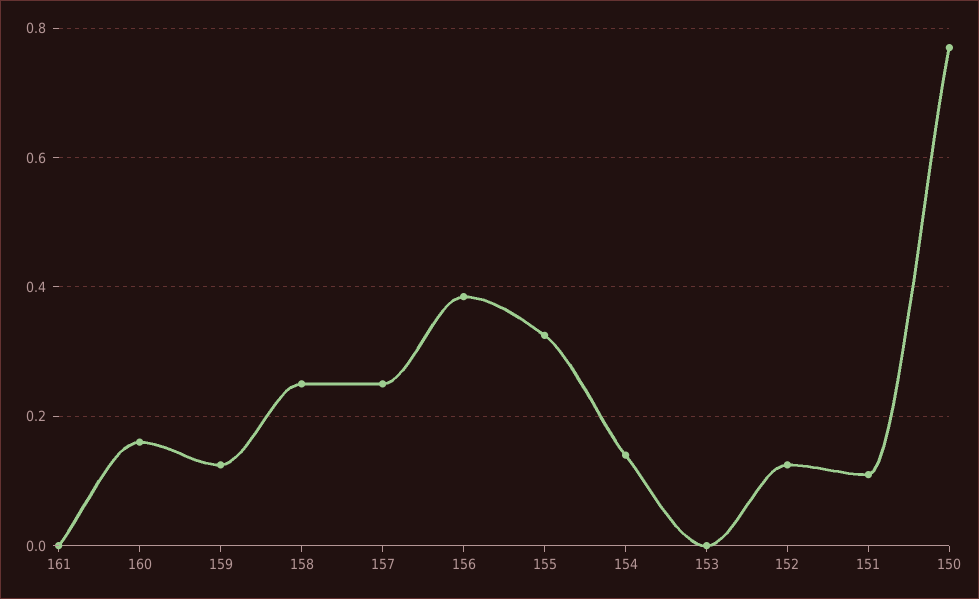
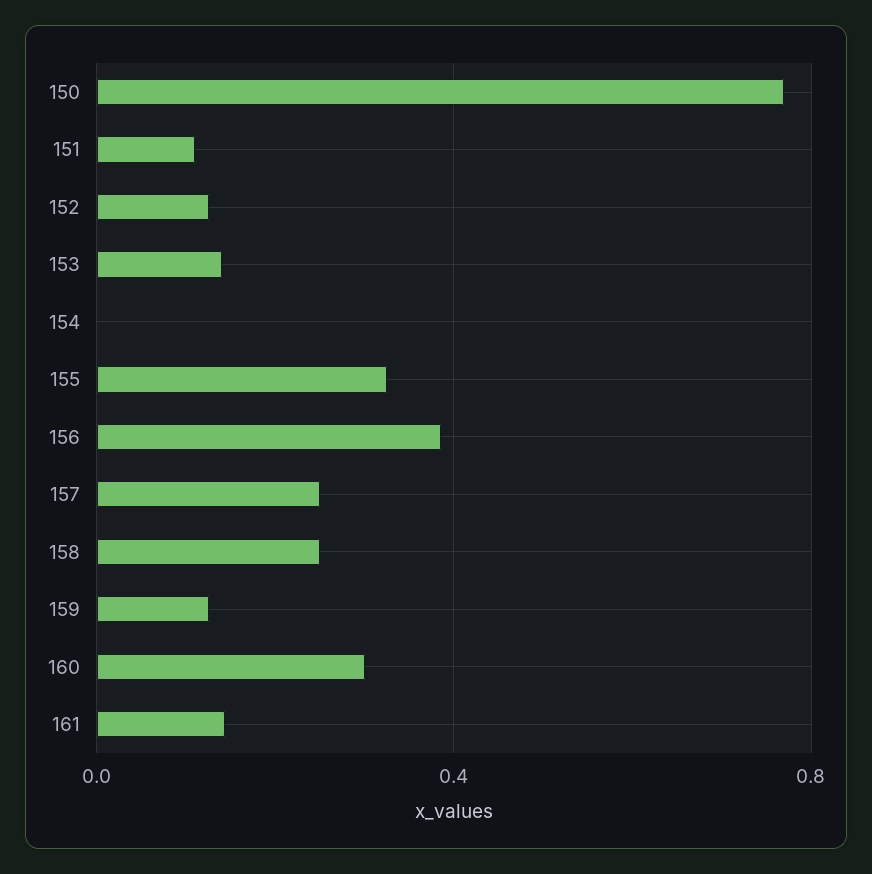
161: 0 -> 0.15
160: 0.16 -> 0.3
154: 0.14 -> 0
153: 0 -> 0.15

